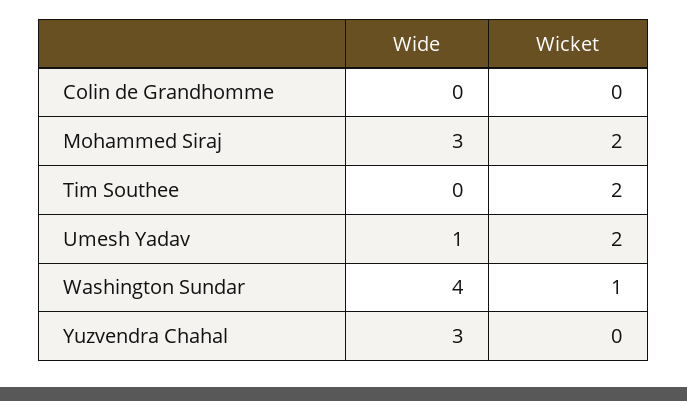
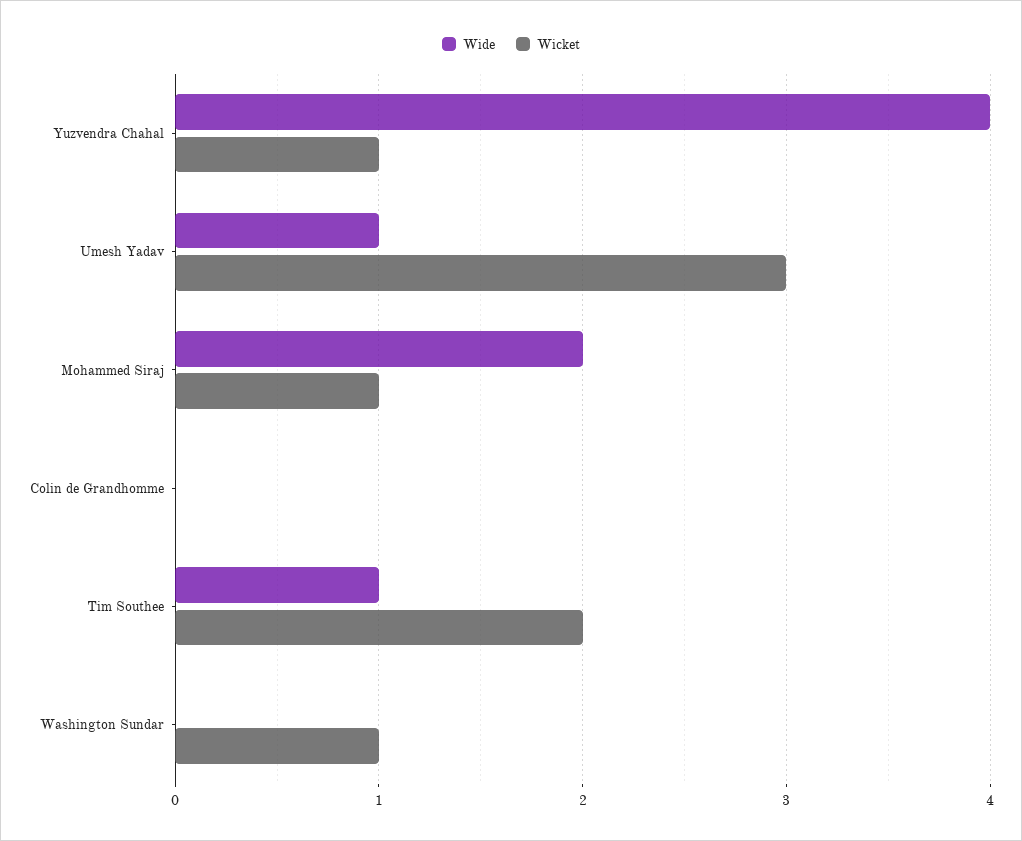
Wide, Mohammed Siraj: 3 -> 2
Wicket, Mohammed Siraj: 2 -> 1
Wide, Tim Southee: 0 -> 1
Wicket, Umesh Yadav: 2 -> 3
Wide, Washington Sundar: 4 -> 0
Wide, Yuzvendra Chahal: 3 -> 4
Wicket, Yuzvendra Chahal: 0 -> 1

